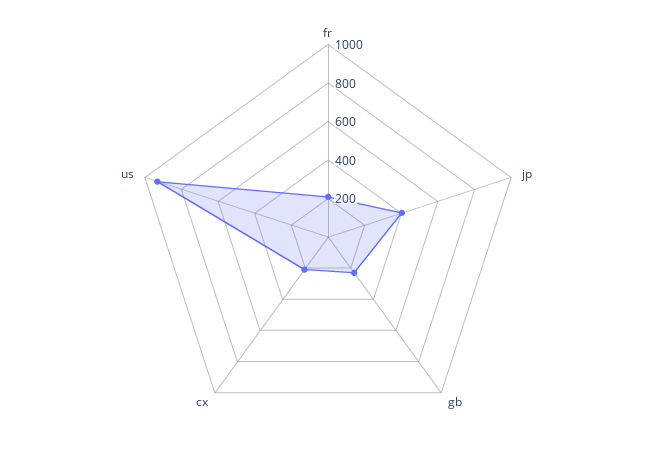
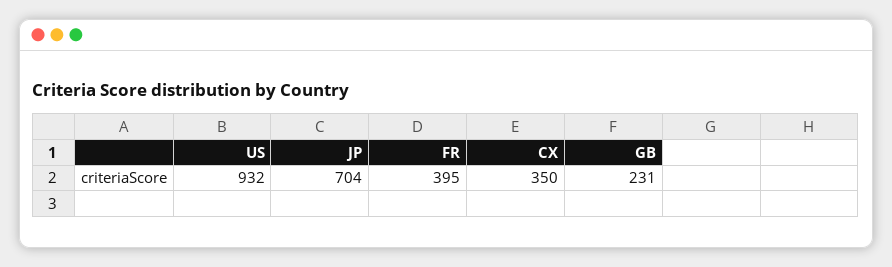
fr: 200 -> 395
jp: 400 -> 704
cx: 200 -> 350

